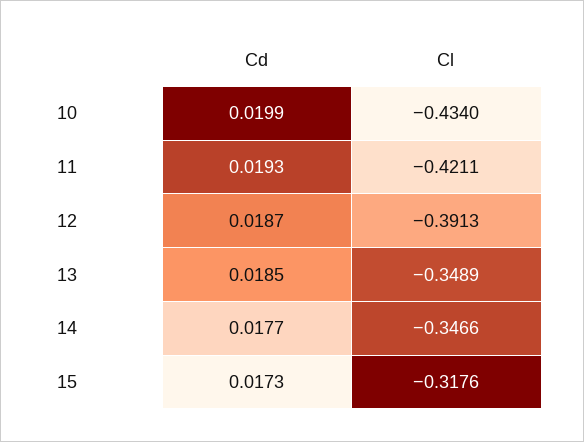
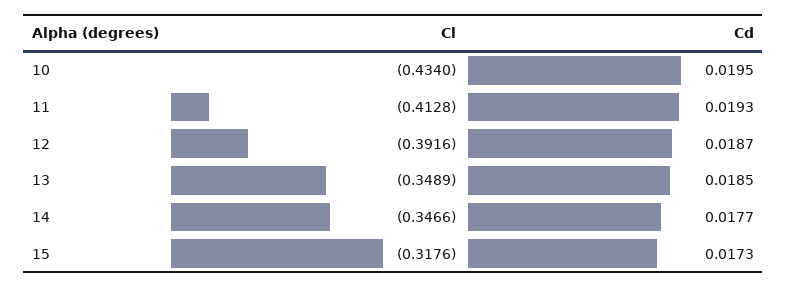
Cd, 10: 0.0199 -> 0.0195
Cl, 11: -0.4211 -> -0.4128
Cl, 12: -0.3913 -> -0.3916

